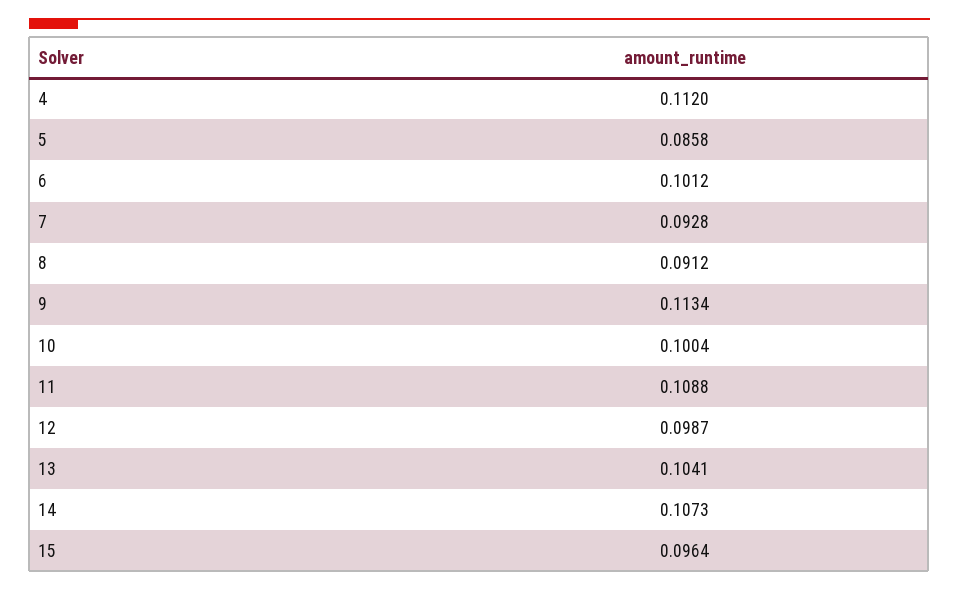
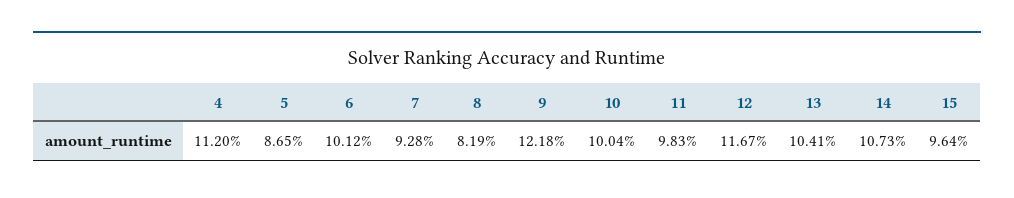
5: 0.0858 -> 0.0865
8: 0.0912 -> 0.0819
9: 0.1134 -> 0.1218
11: 0.1088 -> 0.0983
12: 0.0987 -> 0.1167

